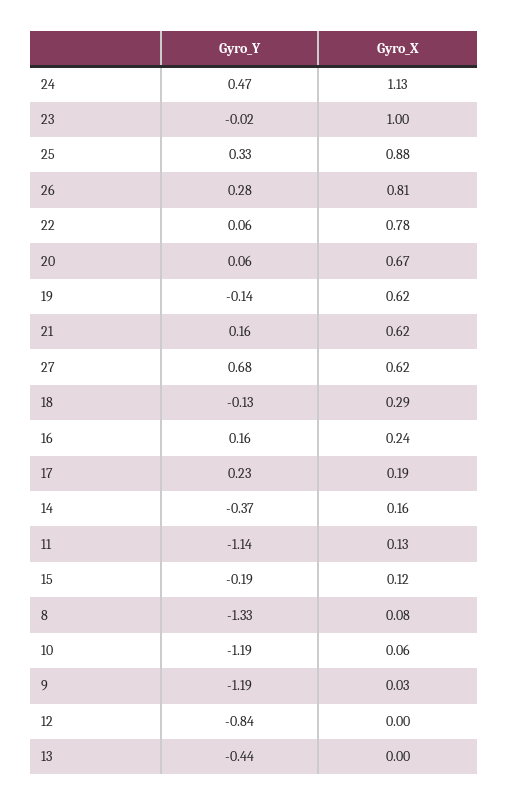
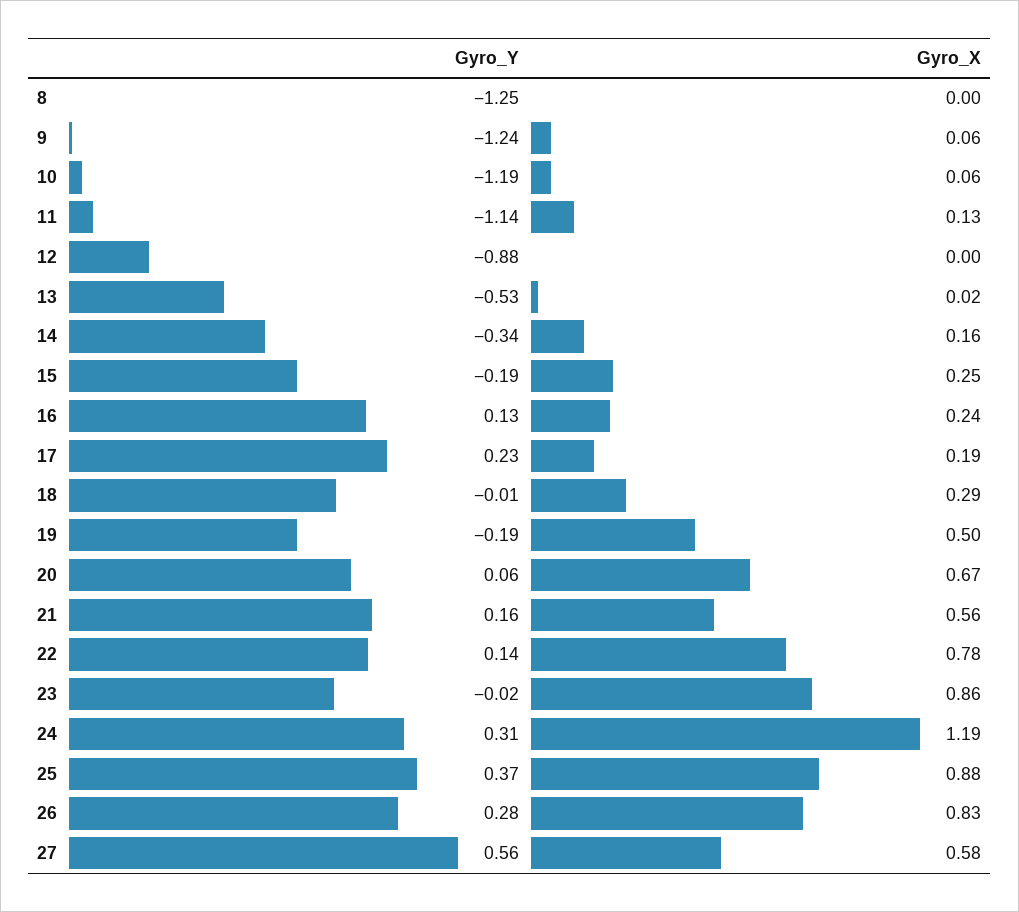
Gyro_Y, 24: 0.47 -> 0.31
Gyro_X, 24: 1.13 -> 1.19
Gyro_X, 23: 1 -> 0.86
Gyro_Y, 25: 0.33 -> 0.37
Gyro_X, 26: 0.81 -> 0.83
Gyro_Y, 22: 0.06 -> 0.14
Gyro_Y, 19: -0.14 -> -0.19
Gyro_X, 19: 0.62 -> 0.5
Gyro_X, 21: 0.62 -> 0.56
Gyro_Y, 27: 0.68 -> 0.56
Gyro_X, 27: 0.62 -> 0.58
Gyro_Y, 18: -0.13 -> -0.01
Gyro_Y, 16: 0.16 -> 0.13
Gyro_Y, 14: -0.37 -> -0.34
Gyro_X, 15: 0.12 -> 0.25
Gyro_Y, 8: -1.33 -> -1.25
Gyro_X, 8: 0.08 -> 0
Gyro_Y, 9: -1.19 -> -1.24
Gyro_X, 9: 0.03 -> 0.06
Gyro_Y, 12: -0.84 -> -0.88
Gyro_Y, 13: -0.44 -> -0.53
Gyro_X, 13: 0 -> 0.02

